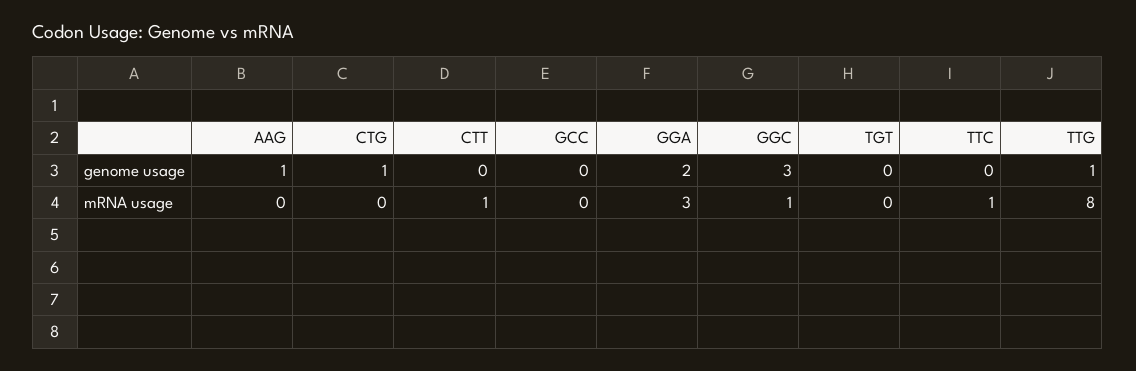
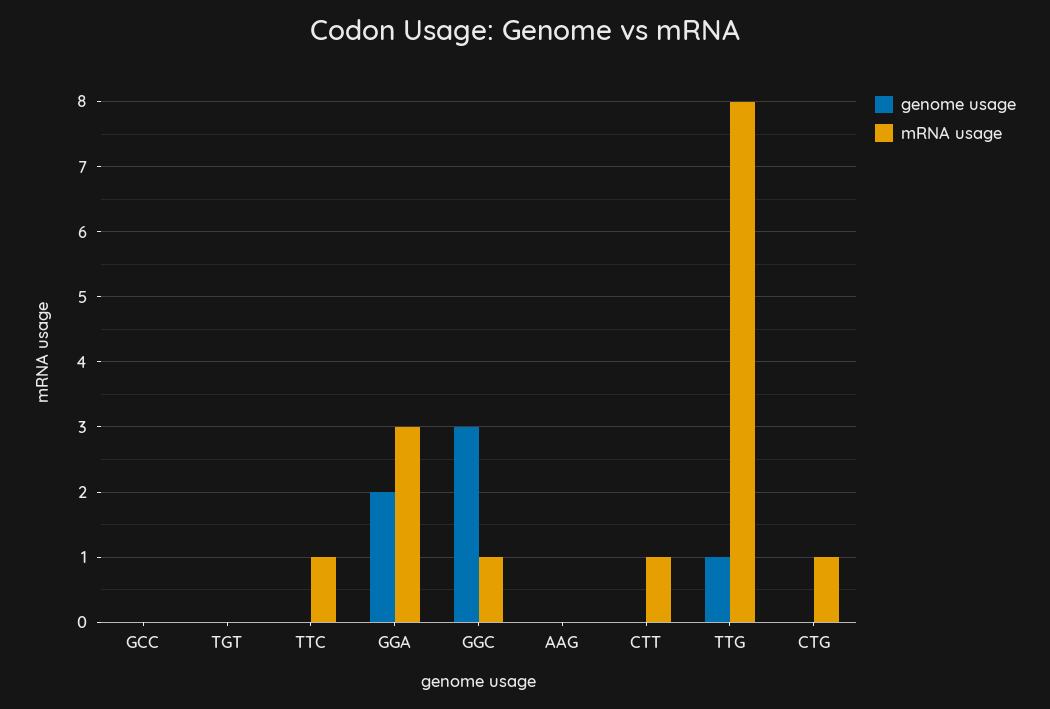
genome usage, AAG: 1 -> 0
genome usage, CTG: 1 -> 0
mRNA usage, CTG: 0 -> 1

